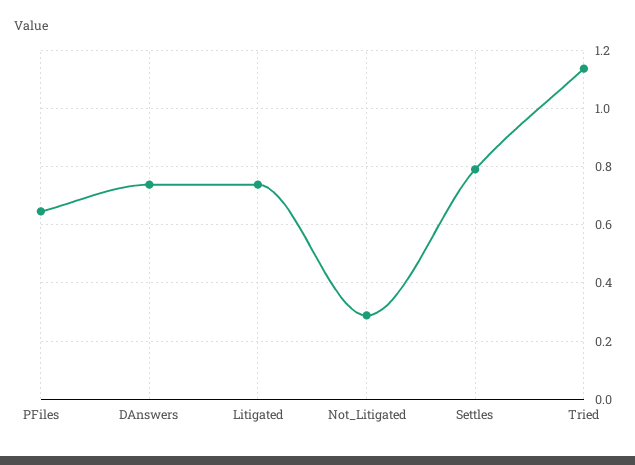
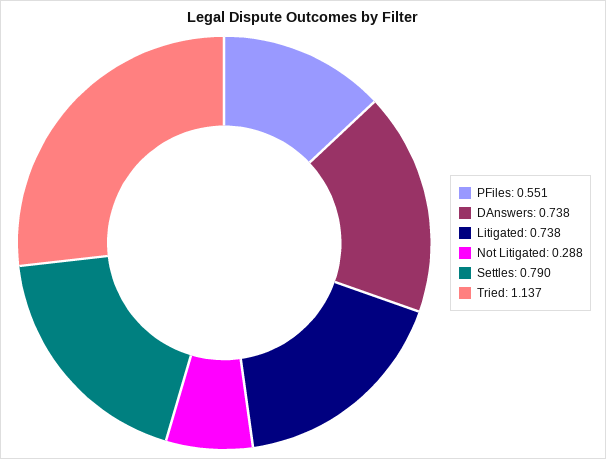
PFiles: 0.65 -> 0.551

